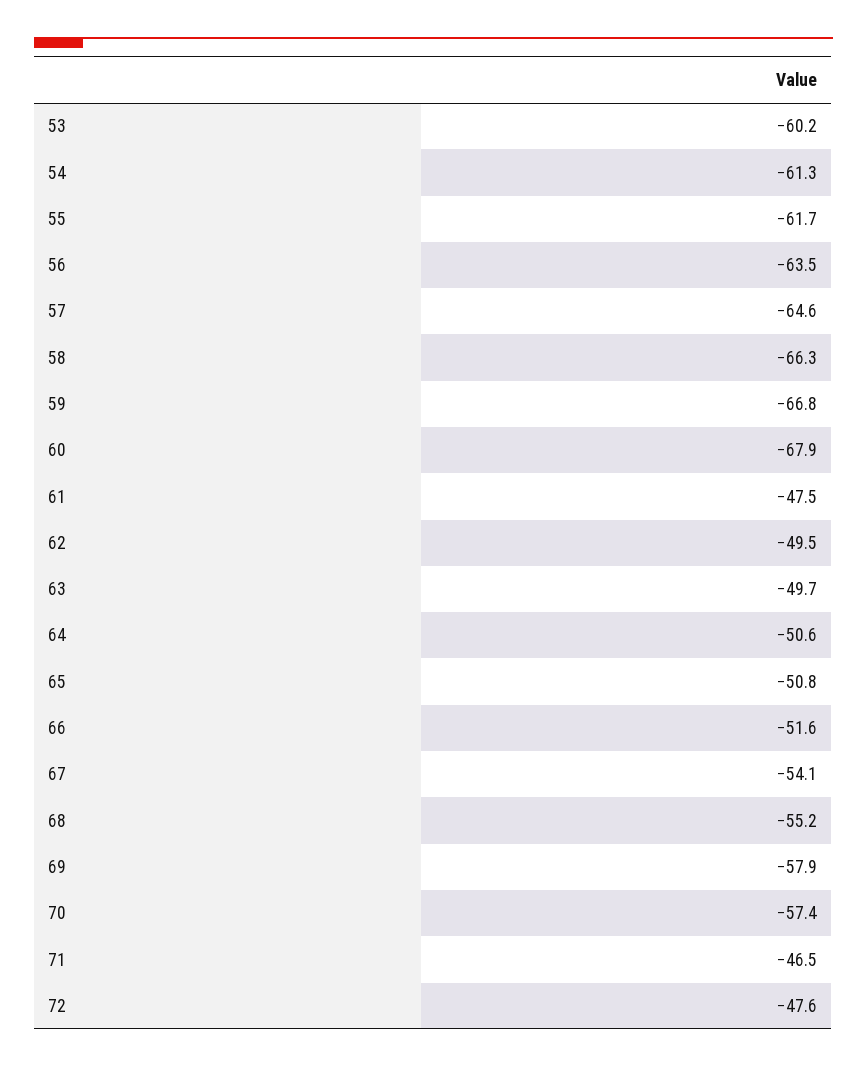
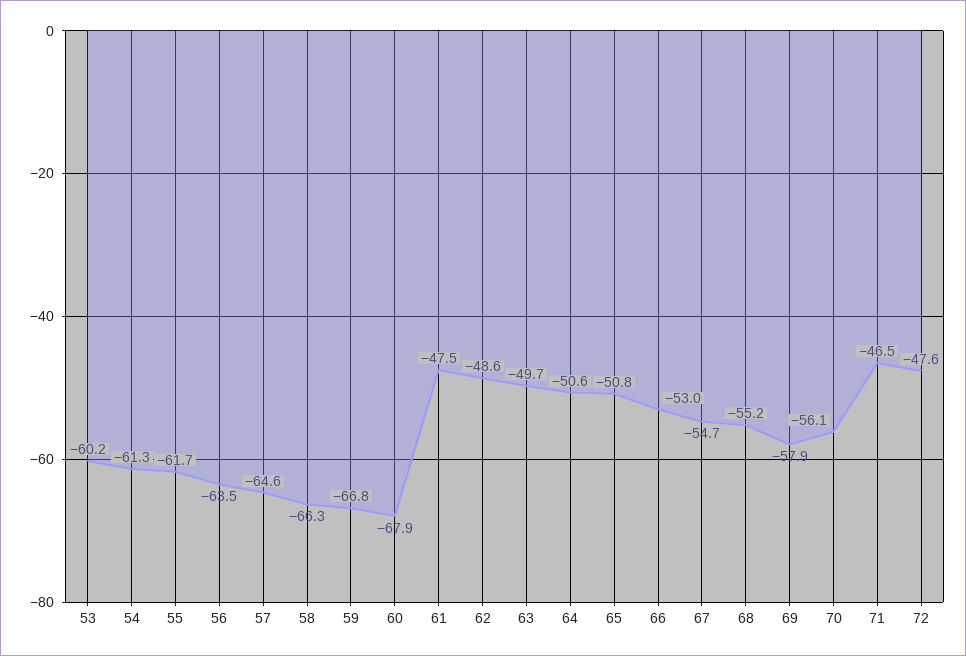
62: -49.5 -> -48.6
66: -51.6 -> -53
67: -54.1 -> -54.7
70: -57.4 -> -56.1

